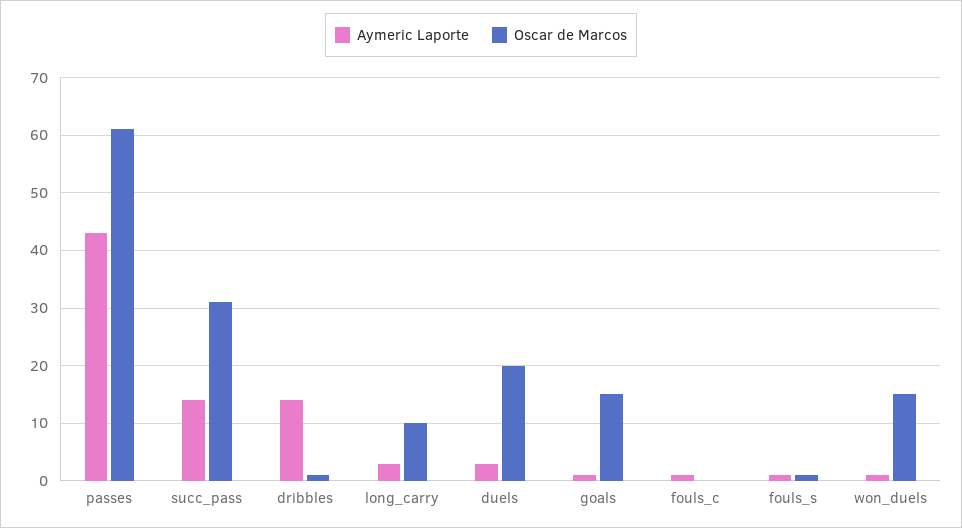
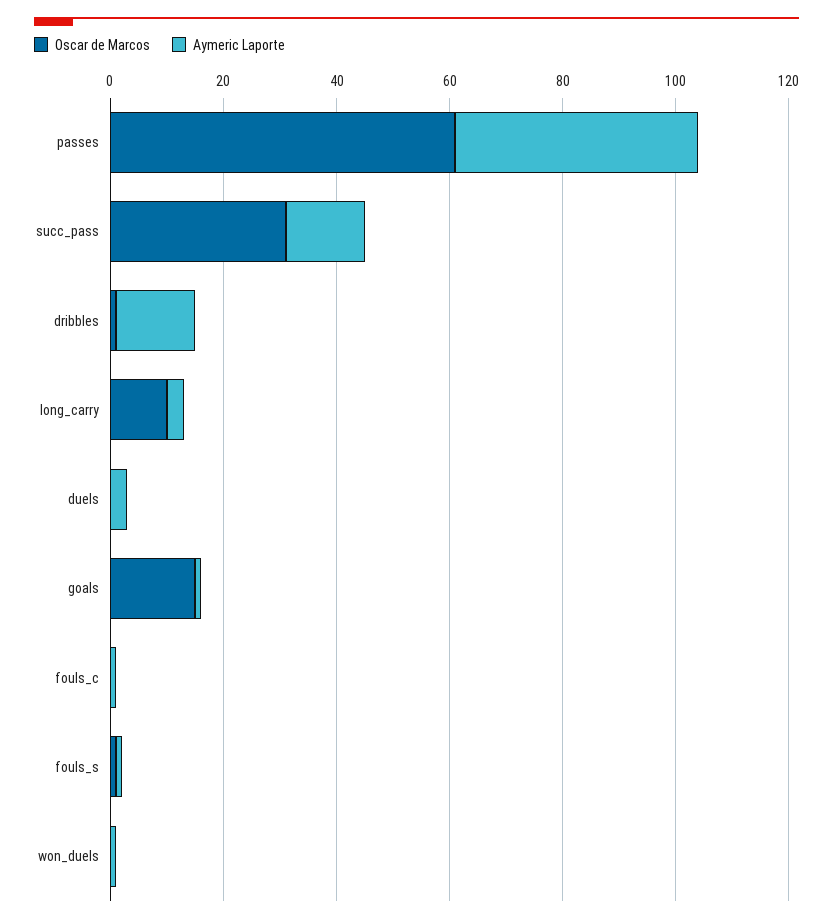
Oscar de Marcos, duels: 20 -> 0
Oscar de Marcos, won_duels: 15 -> 0

